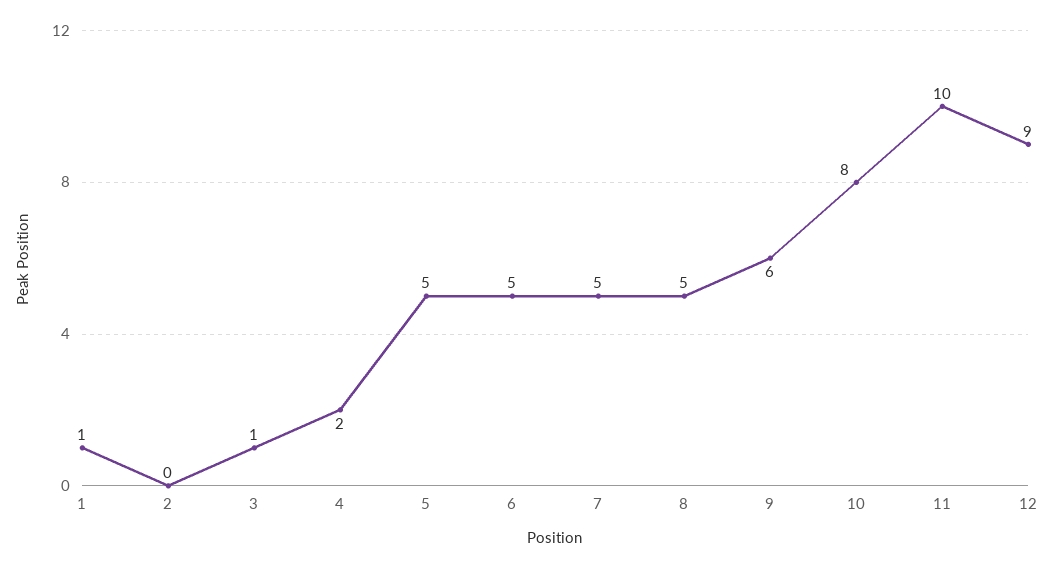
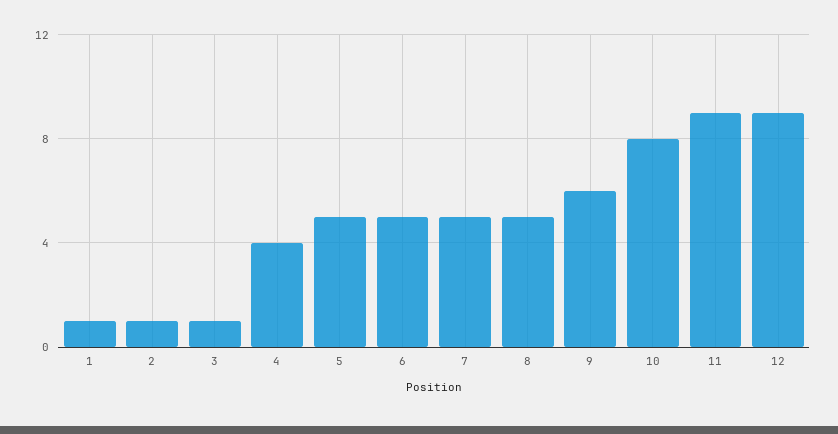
2: 0 -> 1
4: 2 -> 4
11: 10 -> 9

